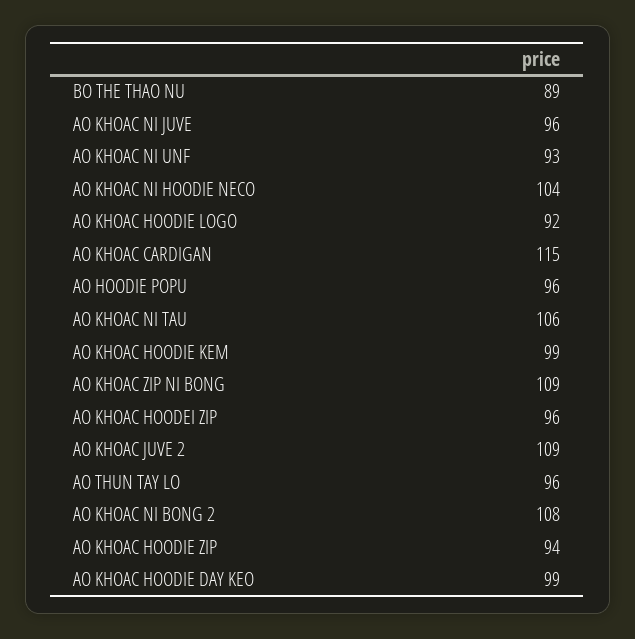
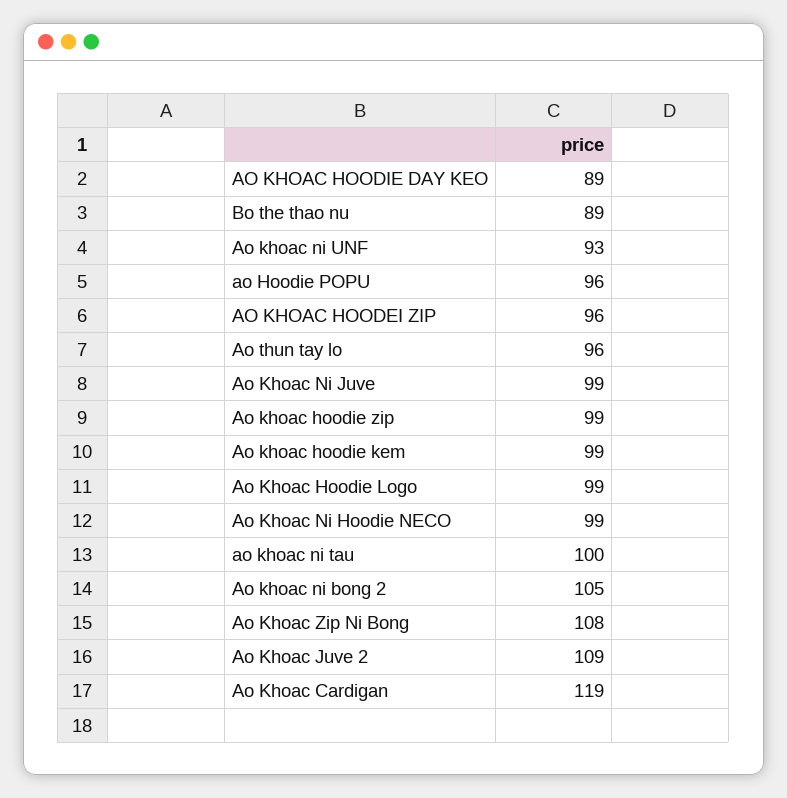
AO KHOAC NI JUVE: 96 -> 99
AO KHOAC NI HOODIE NECO: 104 -> 99
AO KHOAC HOODIE LOGO: 92 -> 99
AO KHOAC CARDIGAN: 115 -> 119
AO KHOAC NI TAU: 106 -> 100
AO KHOAC ZIP NI BONG: 109 -> 108
AO KHOAC NI BONG 2: 108 -> 105
AO KHOAC HOODIE ZIP: 94 -> 99
AO KHOAC HOODIE DAY KEO: 99 -> 89

